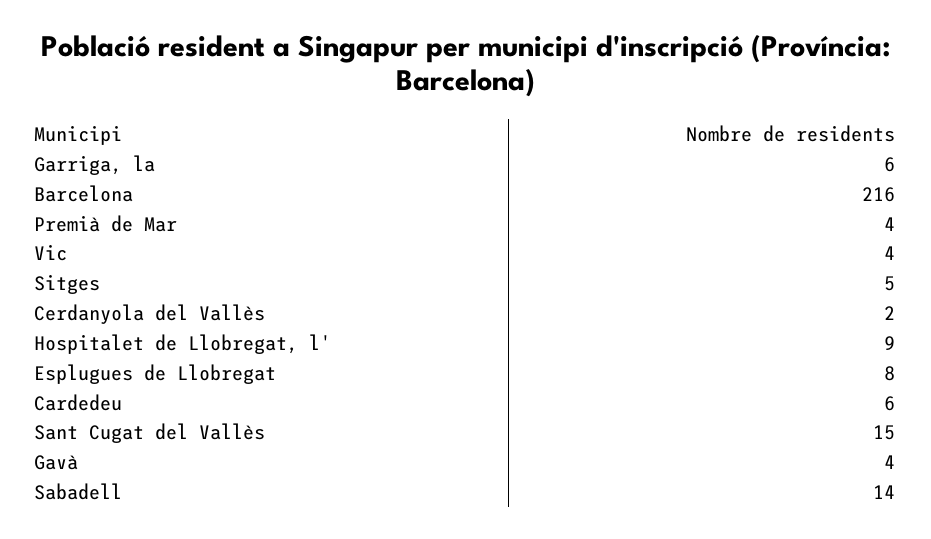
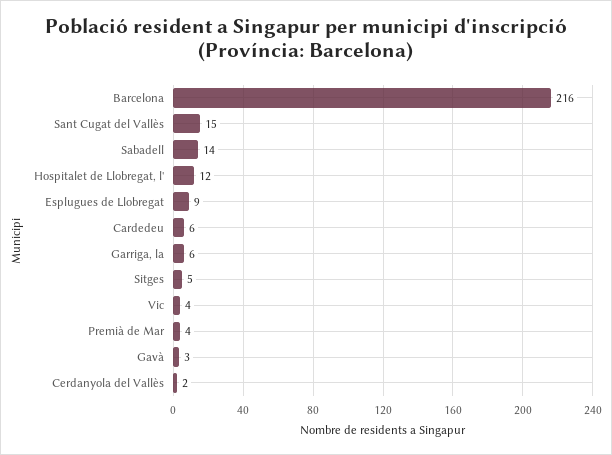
Hospitalet de Llobregat, l': 9 -> 12
Esplugues de Llobregat: 8 -> 9
Gavà: 4 -> 3

